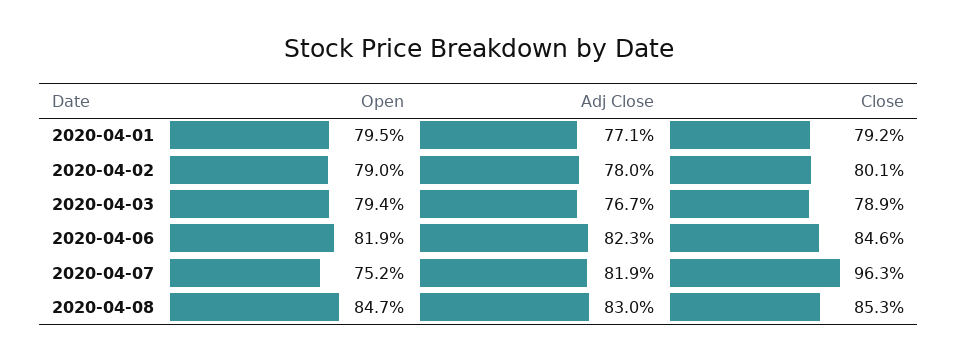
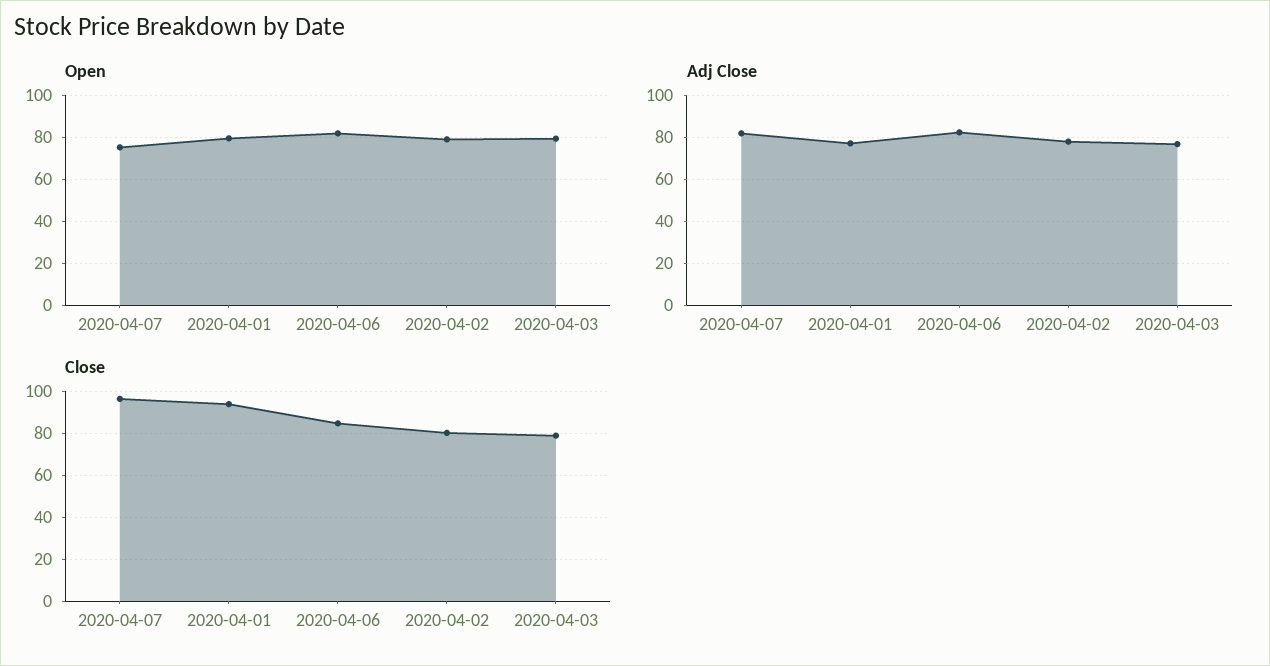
Close, 2020-04-01: 79.2 -> 95
Open, 2020-04-08: 84.7 -> none
Adj Close, 2020-04-08: 83 -> none
Close, 2020-04-08: 85.3 -> none

